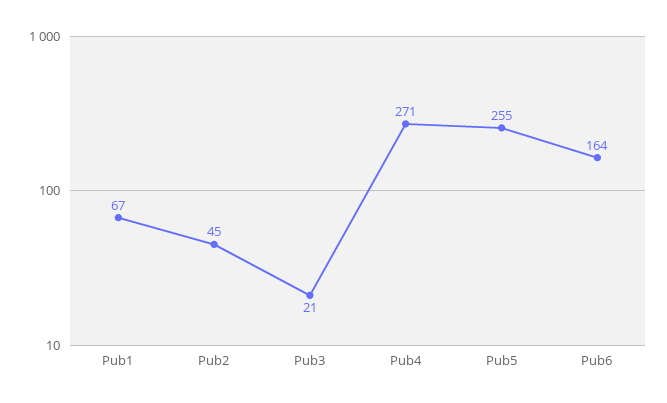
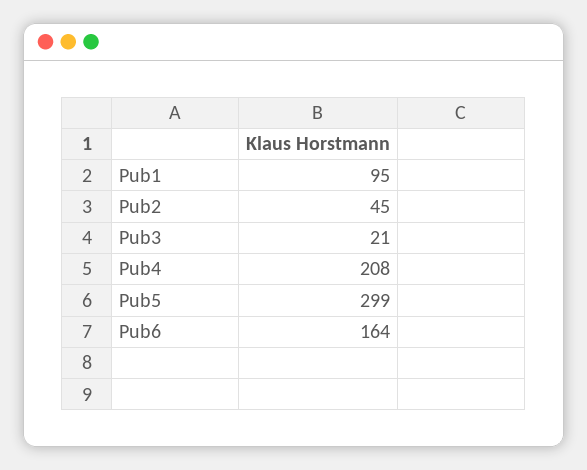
Pub1: 67 -> 95
Pub4: 271 -> 208
Pub5: 255 -> 299

